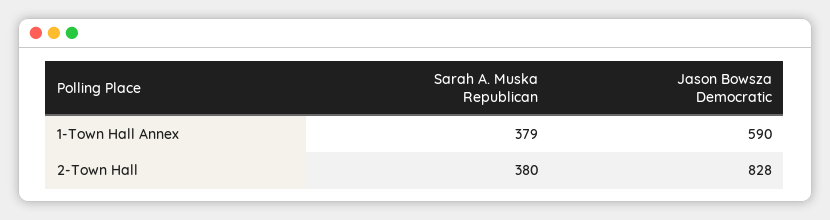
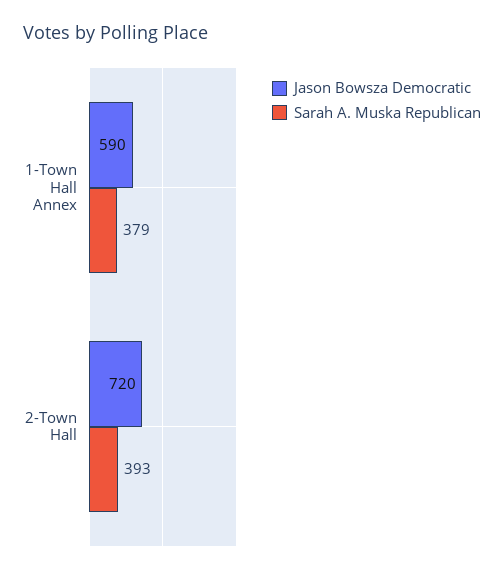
Sarah A. Muska Republican, 2-Town Hall: 380 -> 393
Jason Bowsza Democratic, 2-Town Hall: 828 -> 720

